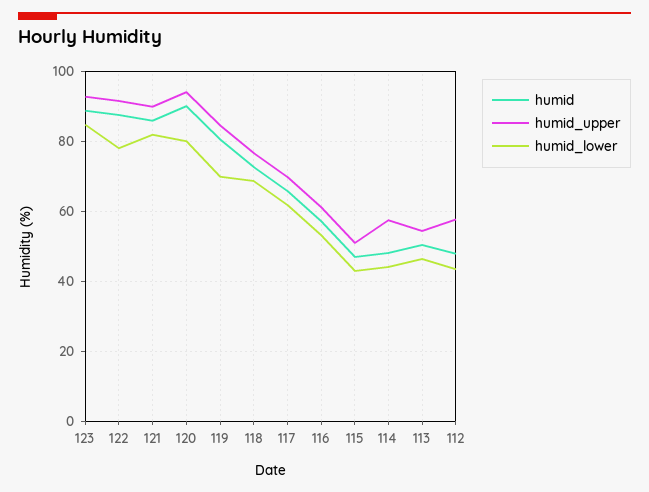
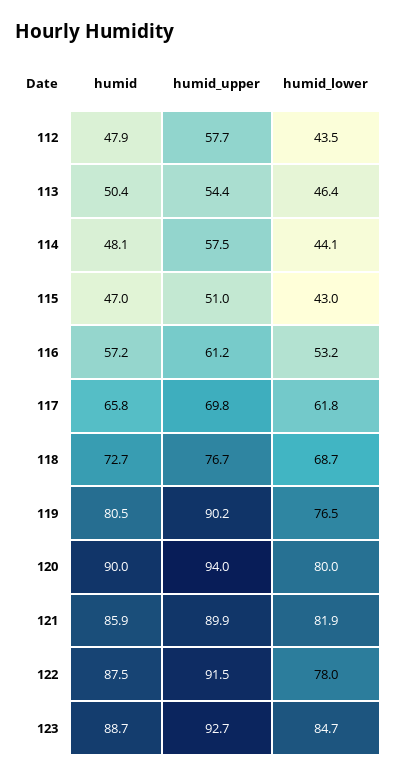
humid_upper, 119: 84 -> 90.2
humid_lower, 119: 70 -> 76.5

